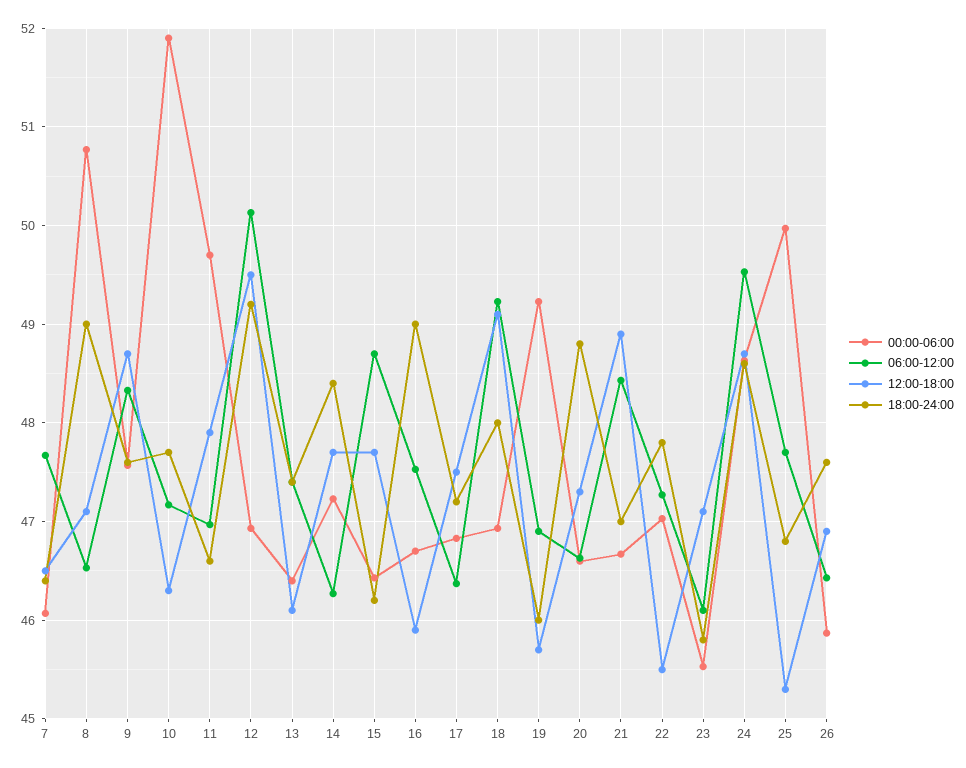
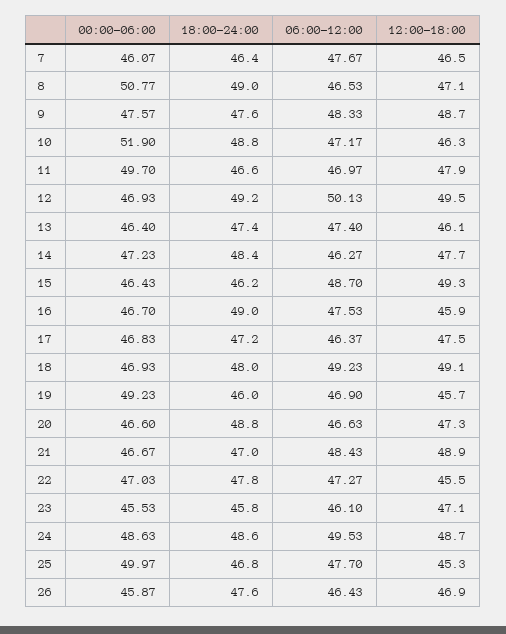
18:00-24:00, 10: 47.7 -> 48.8
12:00-18:00, 15: 47.7 -> 49.3

